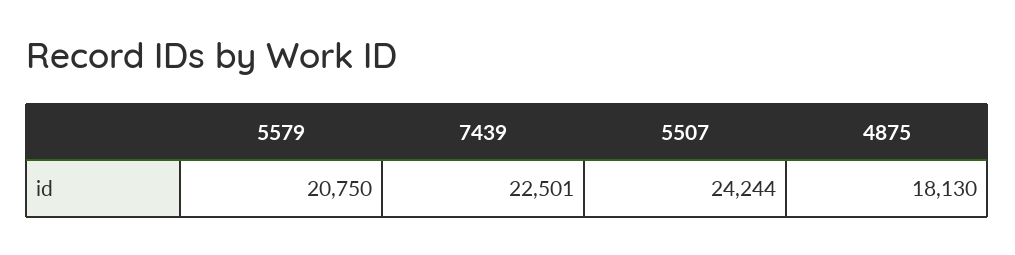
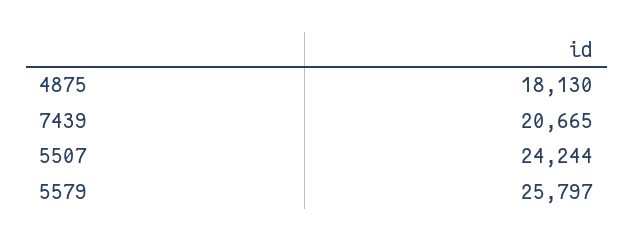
5579: 20750 -> 25797
7439: 22501 -> 20665

